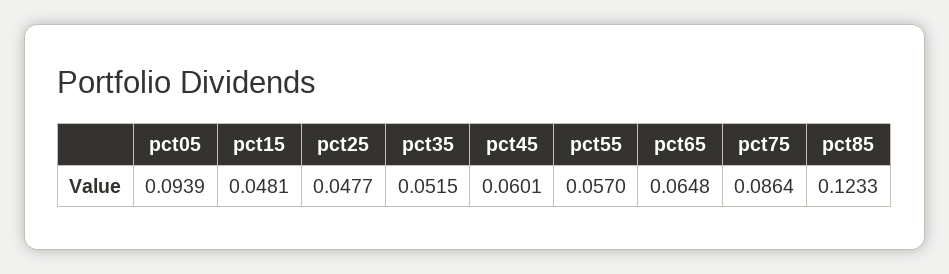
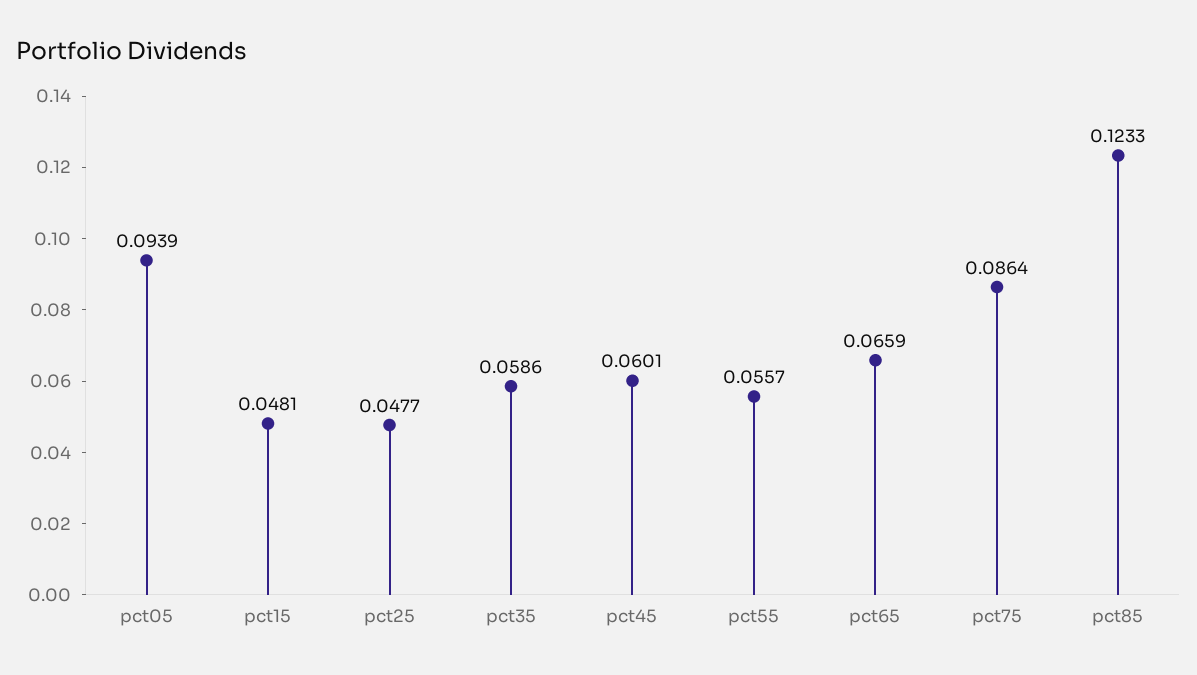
pct35: 0.0515 -> 0.0586
pct55: 0.057 -> 0.0557
pct65: 0.0648 -> 0.0659

